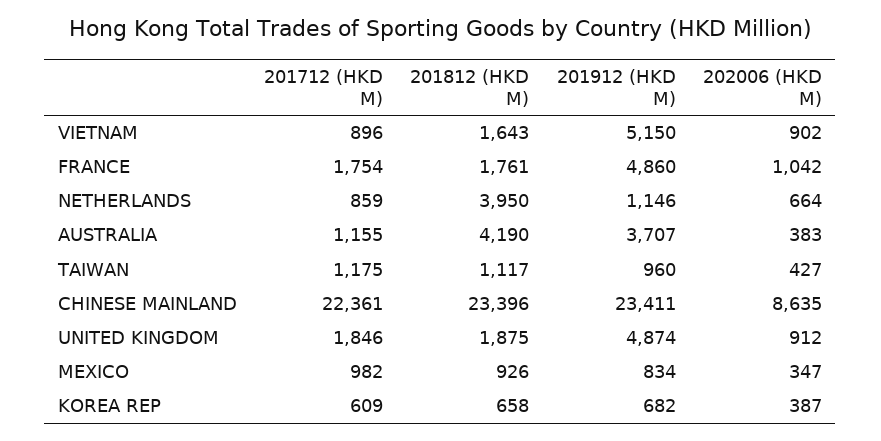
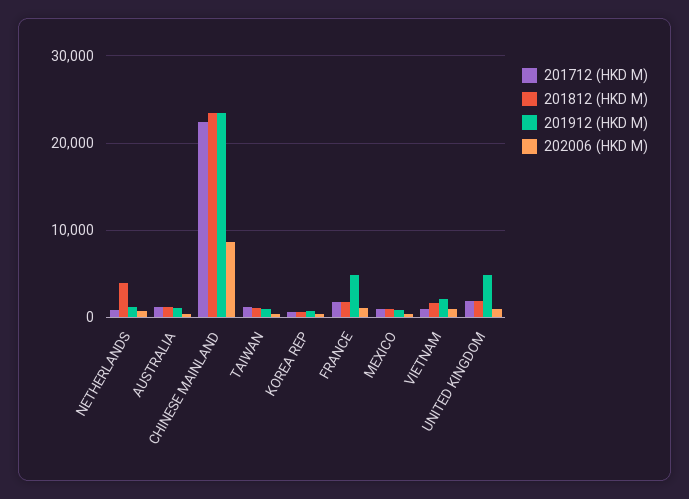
201912 (HKD M), VIETNAM: 5150 -> 2000
201812 (HKD M), AUSTRALIA: 4190 -> 1000
201912 (HKD M), AUSTRALIA: 3707 -> 1000

